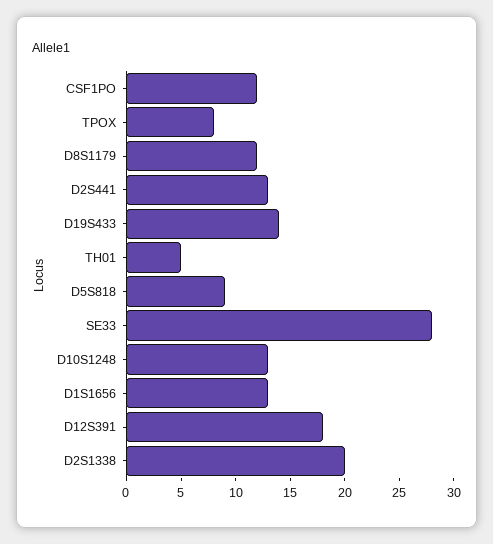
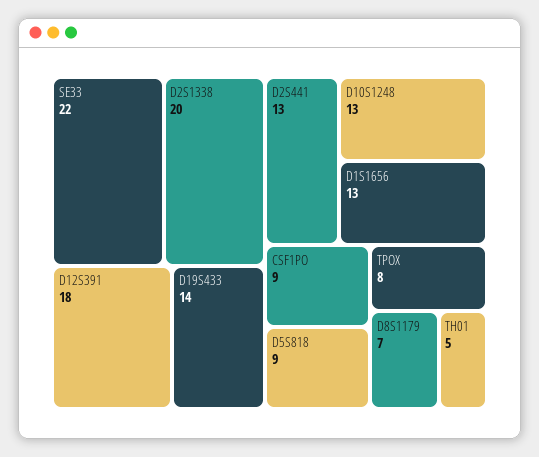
CSF1PO: 12 -> 9
D8S1179: 12 -> 7
SE33: 28 -> 22

